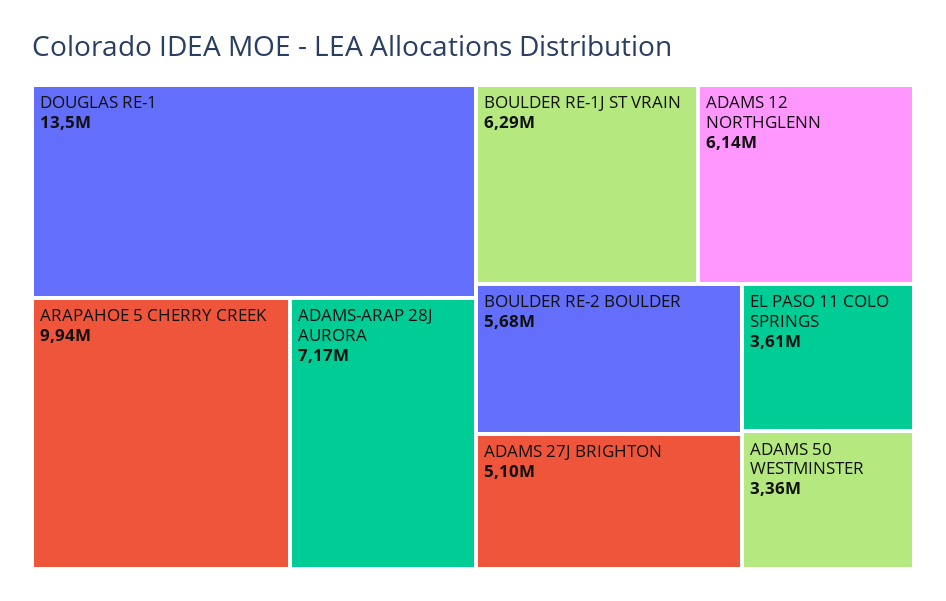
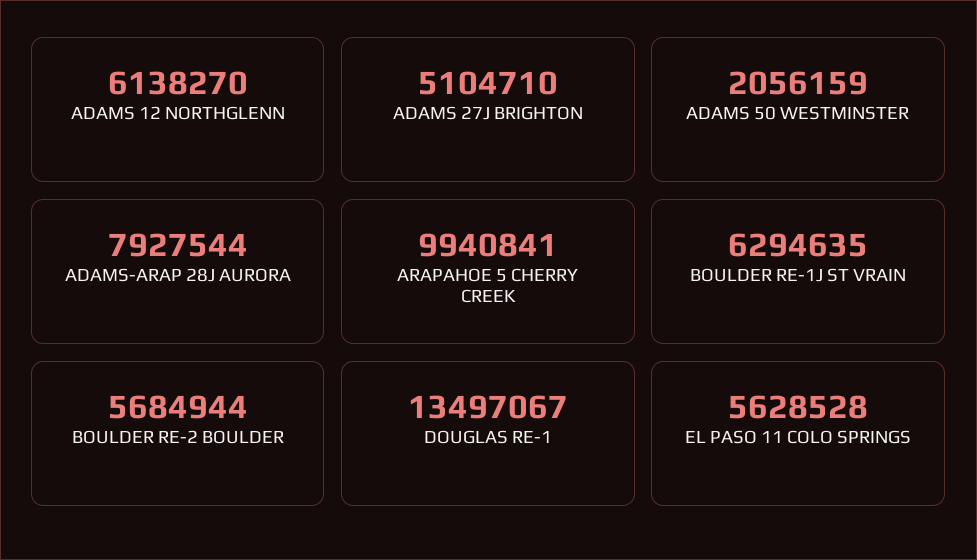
ADAMS-ARAP 28J AURORA: 7170000 -> 7927544
EL PASO 11 COLO SPRINGS: 3610000 -> 5628528
ADAMS 50 WESTMINSTER: 3360000 -> 2056159

